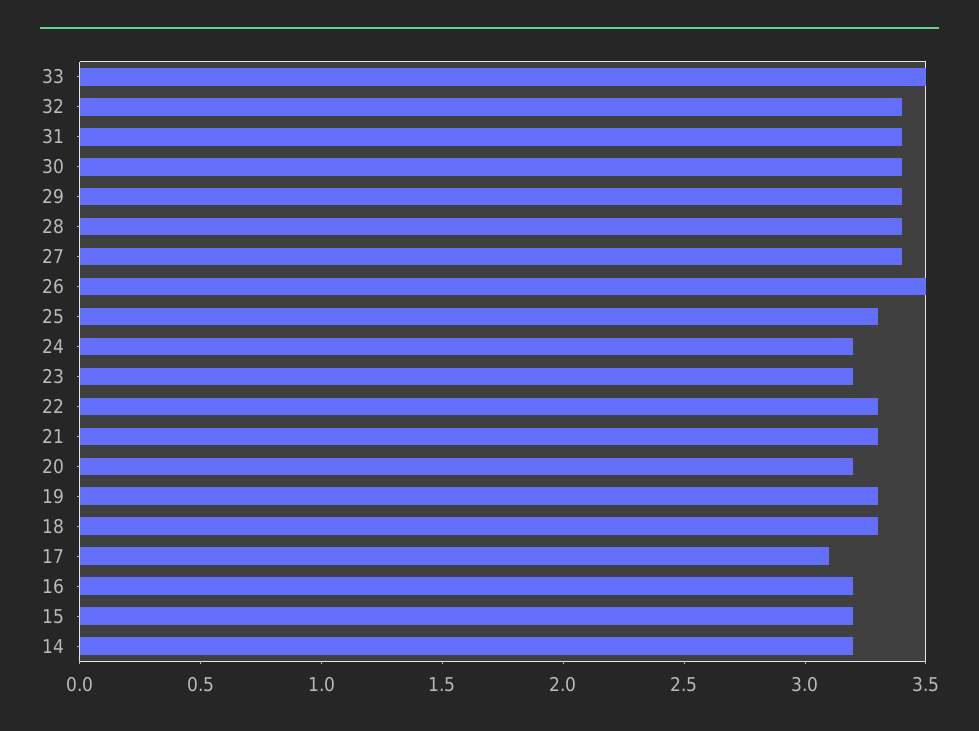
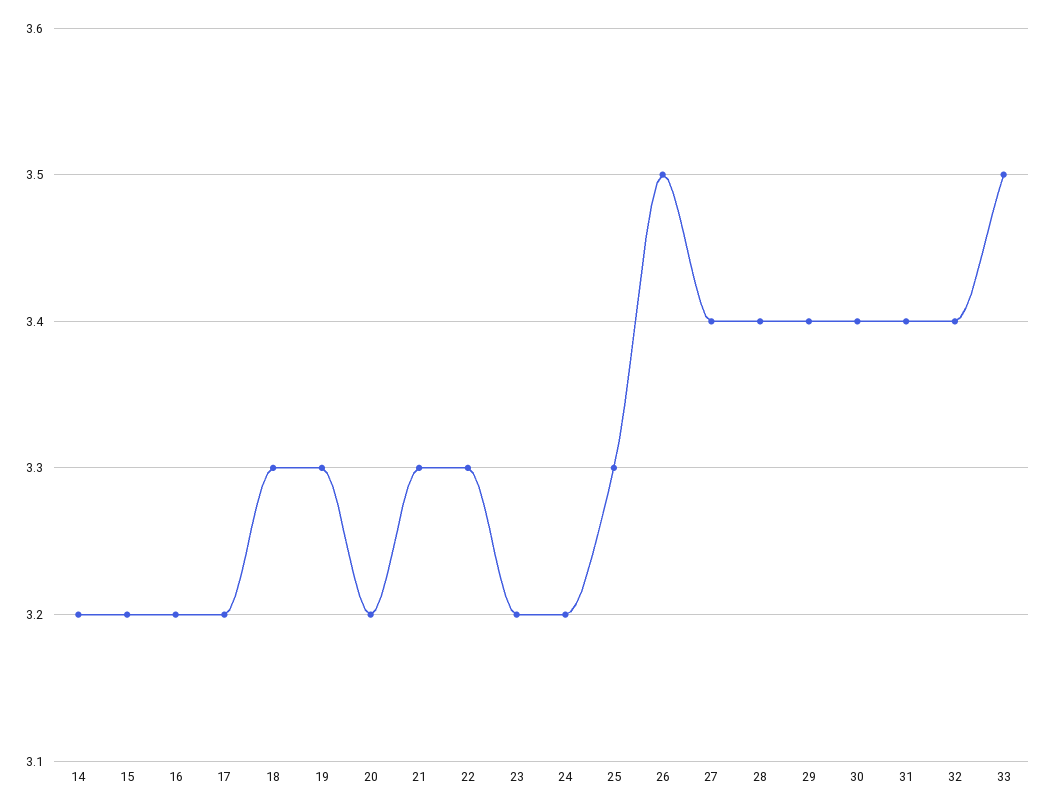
17: 3.1 -> 3.2

